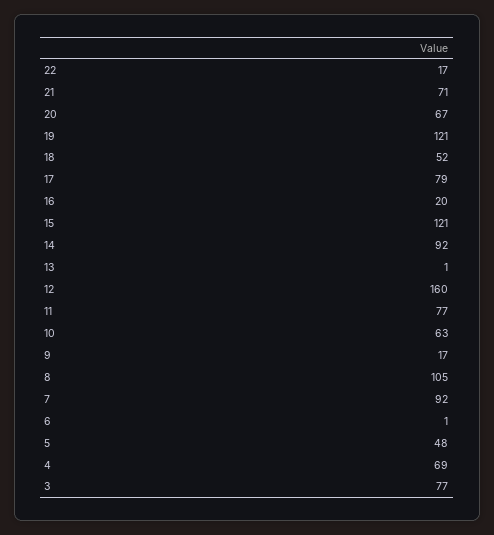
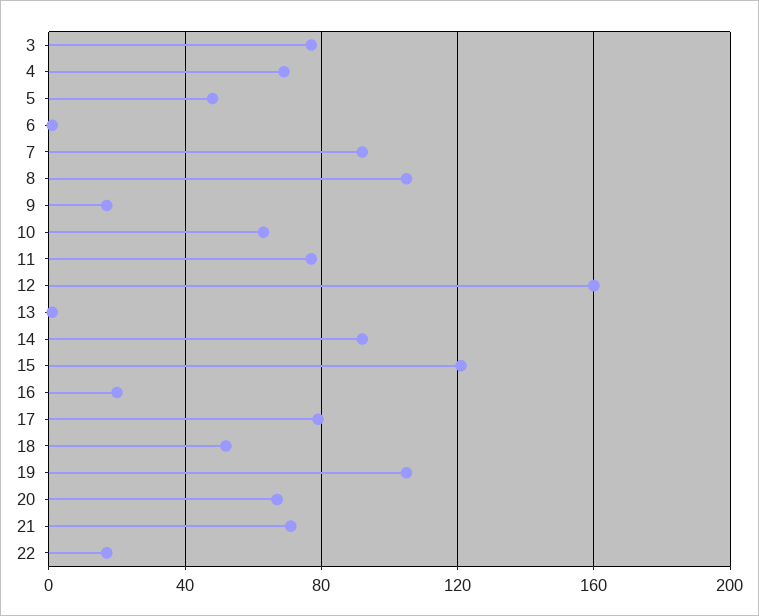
19: 121 -> 105

